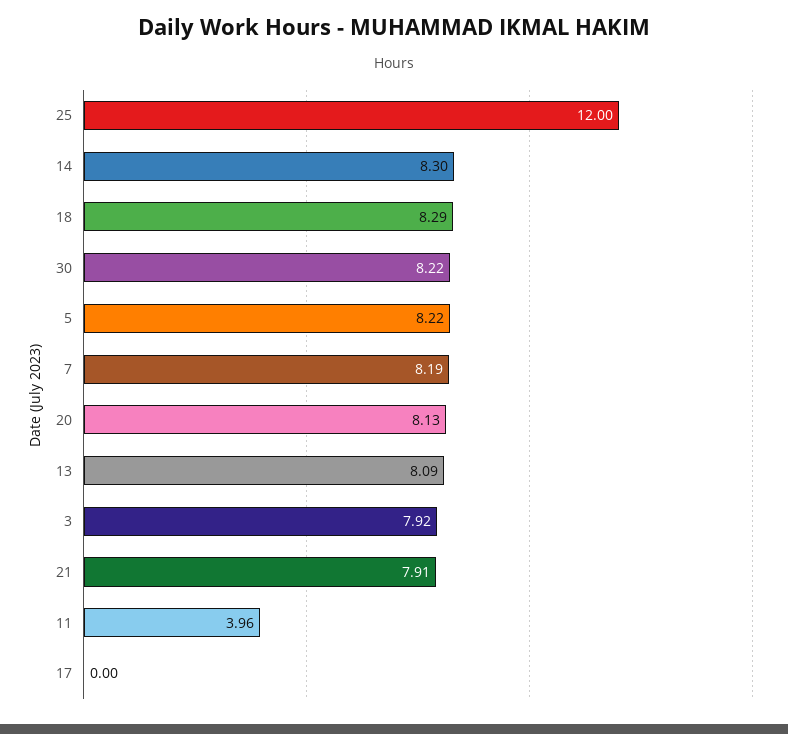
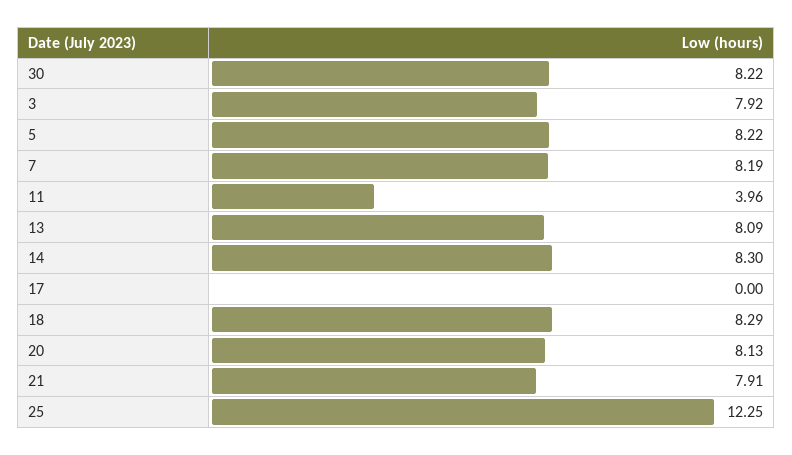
25: 12 -> 12.25

